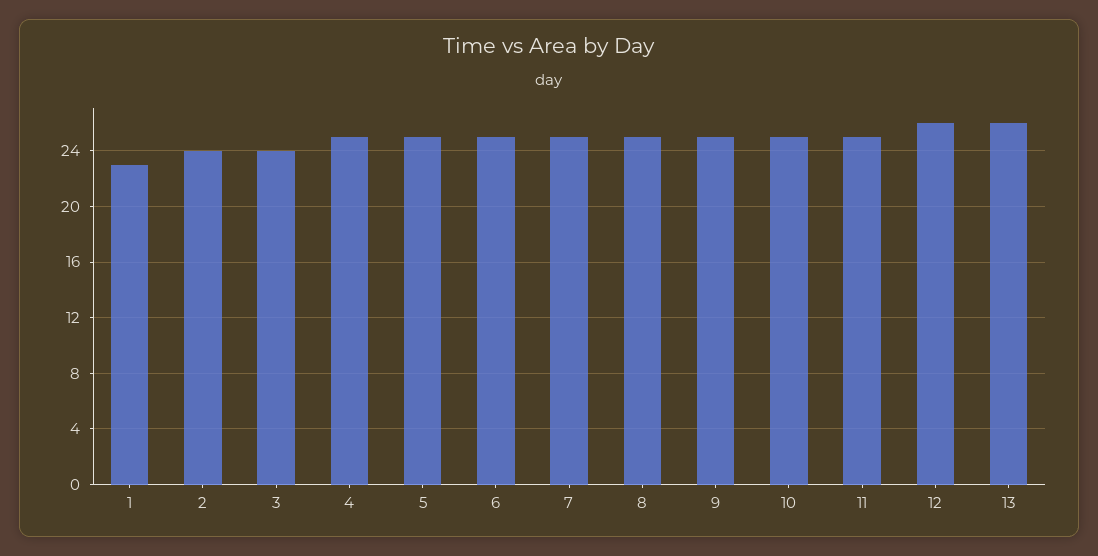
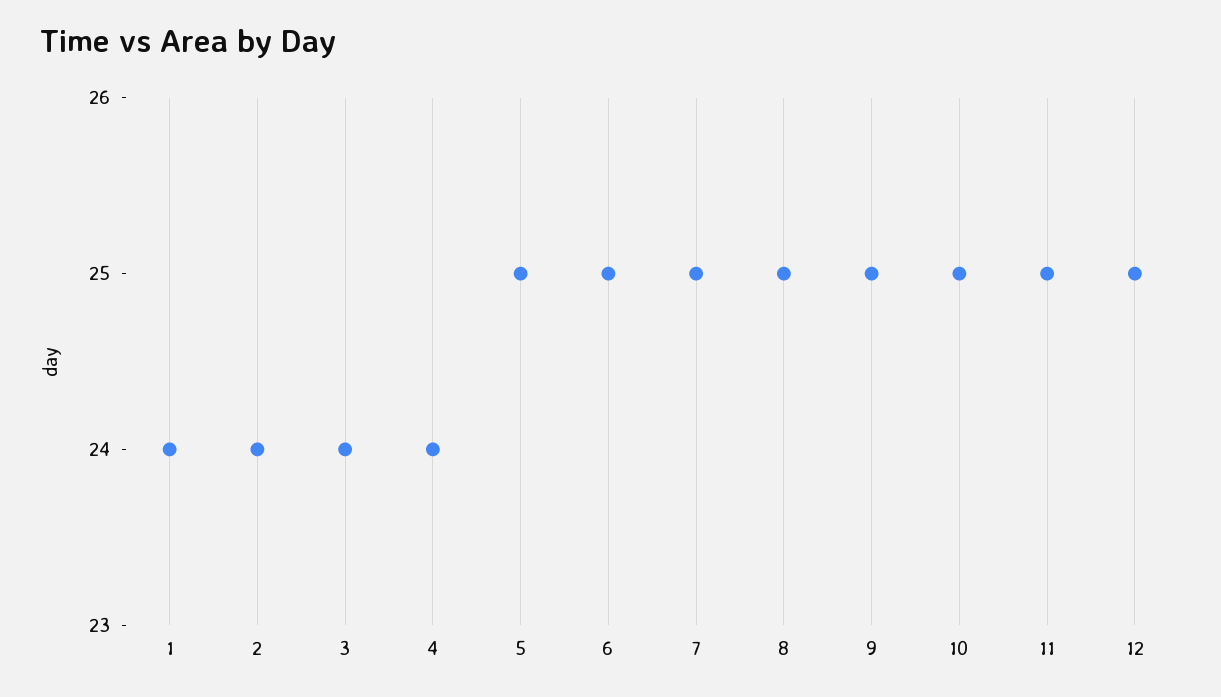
1: 23 -> 24
4: 25 -> 24
12: 26 -> 25
13: 26 -> none

